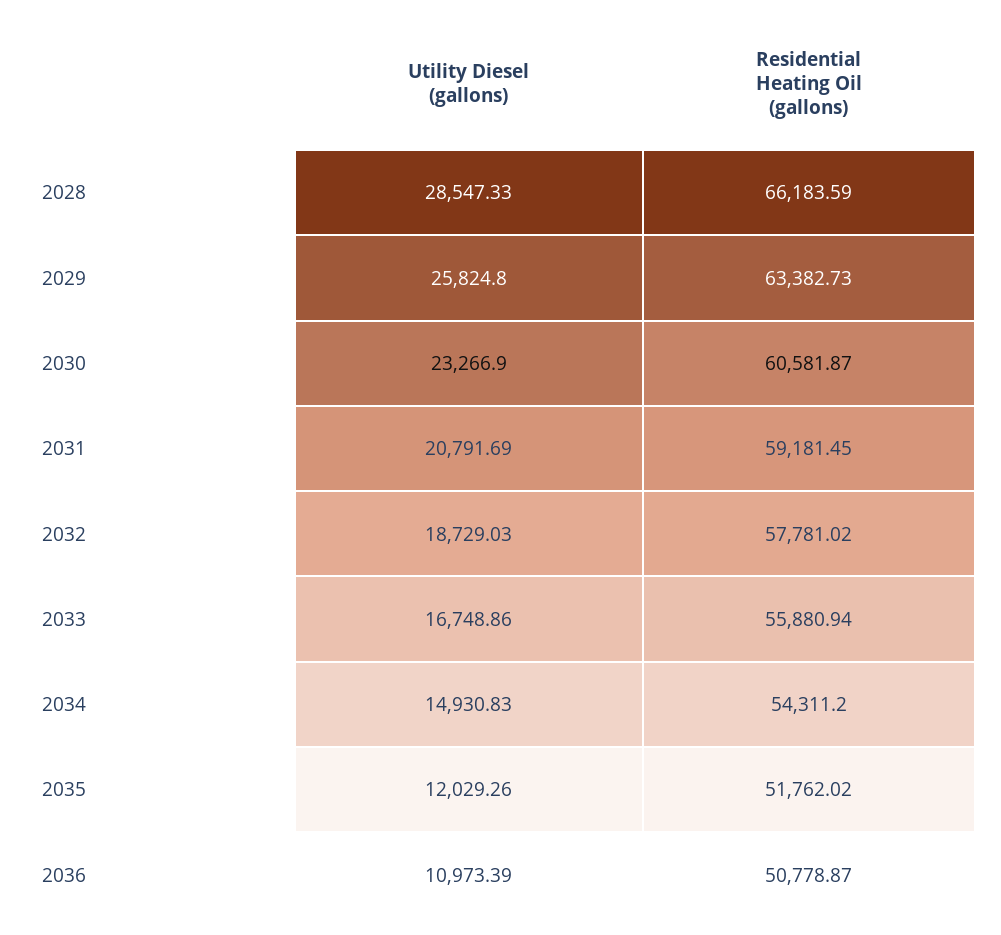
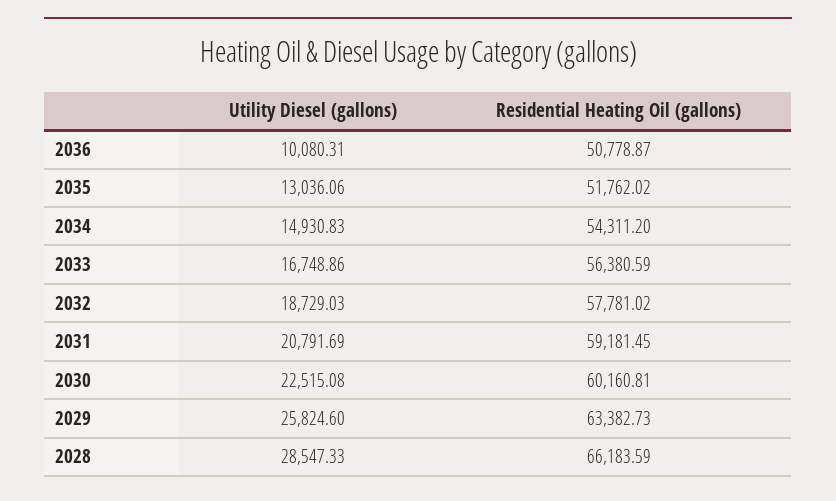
Utility Diesel (gallons), 2029: 25824.8 -> 25824.6
Utility Diesel (gallons), 2030: 23266.9 -> 22515.08
Residential Heating Oil (gallons), 2030: 60581.87 -> 60160.81
Residential Heating Oil (gallons), 2033: 55880.94 -> 56380.59
Utility Diesel (gallons), 2035: 12029.26 -> 13036.06
Utility Diesel (gallons), 2036: 10973.39 -> 10080.31

